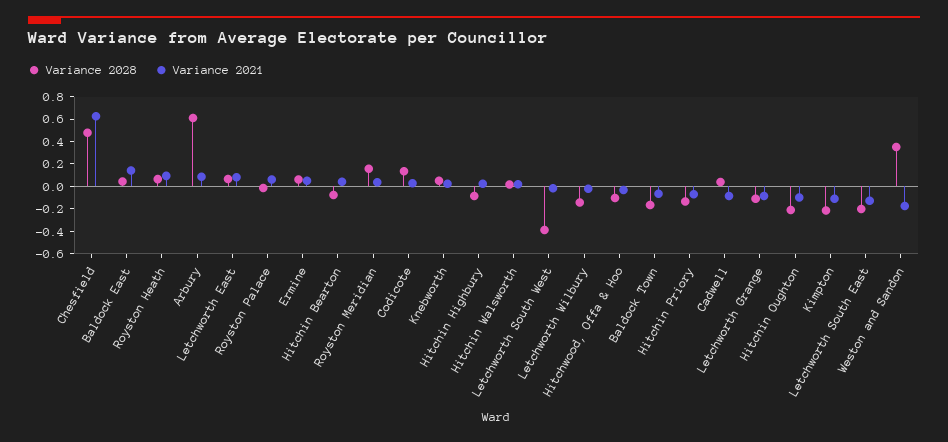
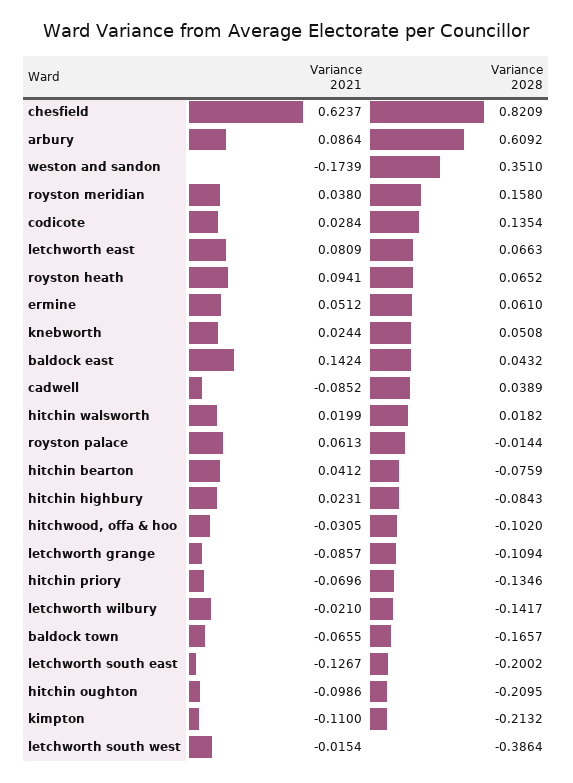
Variance 2028, Chesfield: 0.5 -> 0.8209

